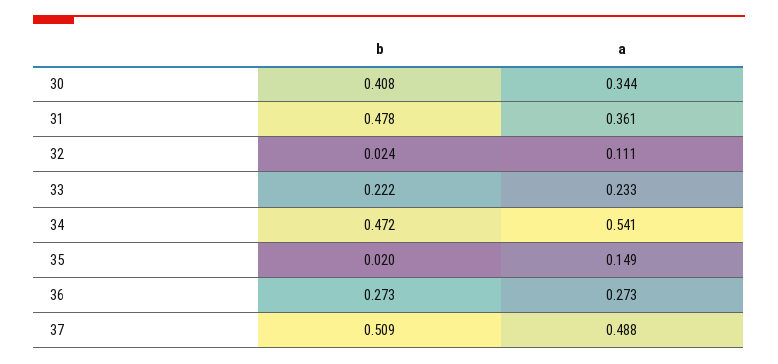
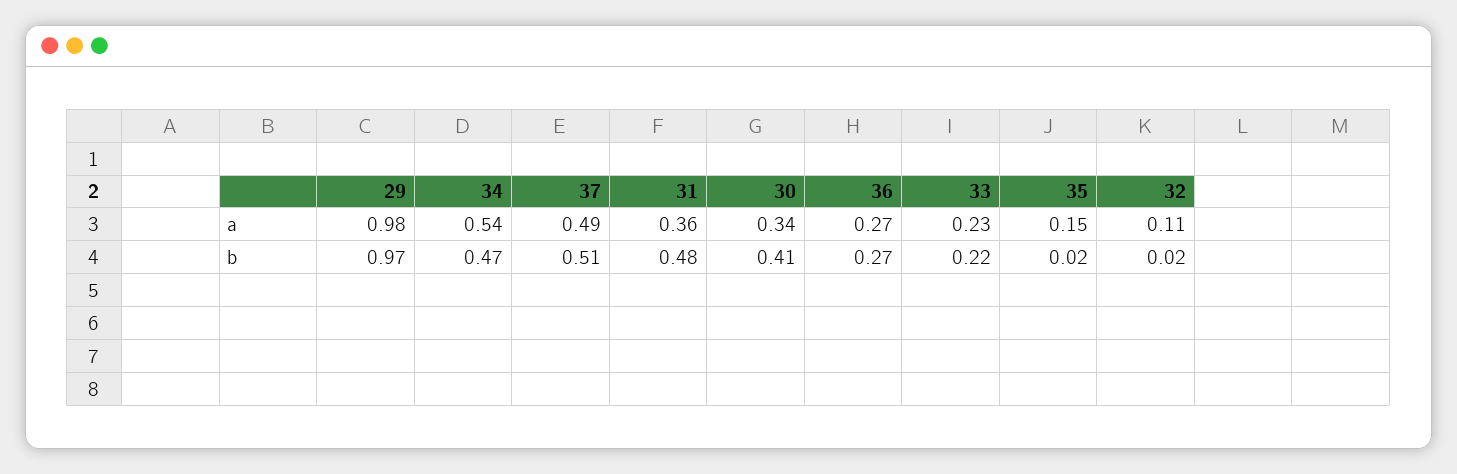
a, 29: none -> 0.98
b, 29: none -> 0.97

